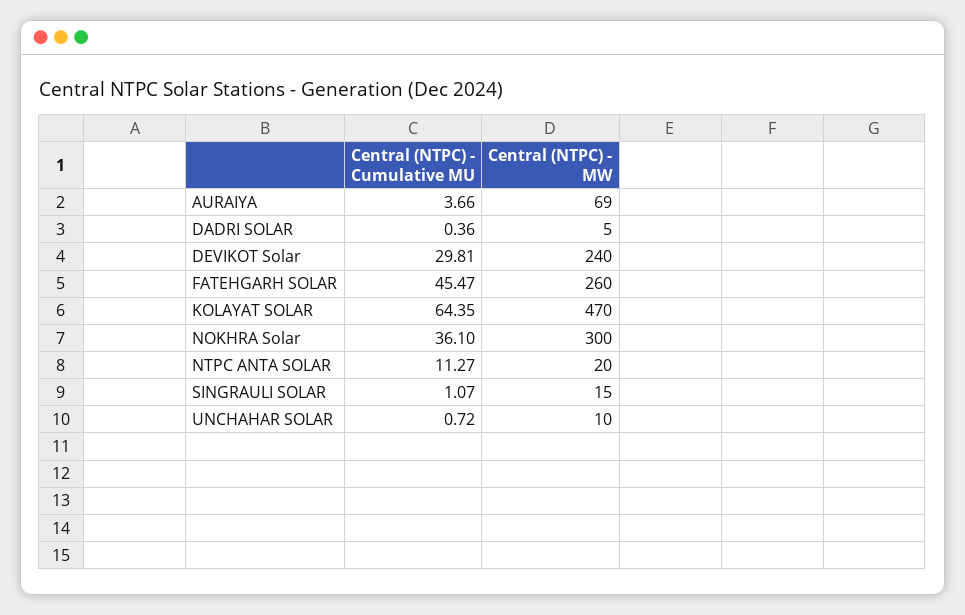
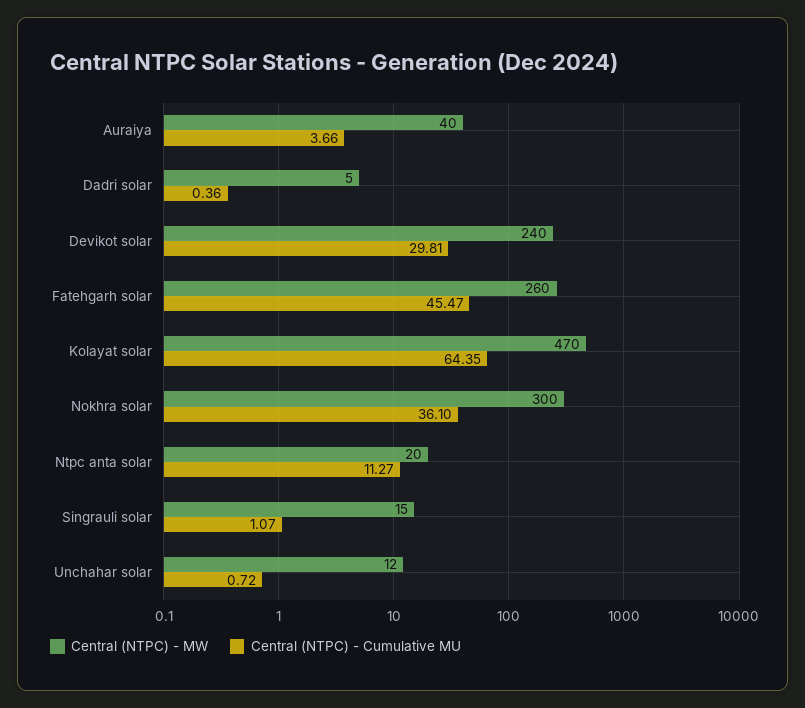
Central (NTPC) - MW, AURAIYA: 69 -> 40
Central (NTPC) - MW, UNCHAHAR SOLAR: 10 -> 12

